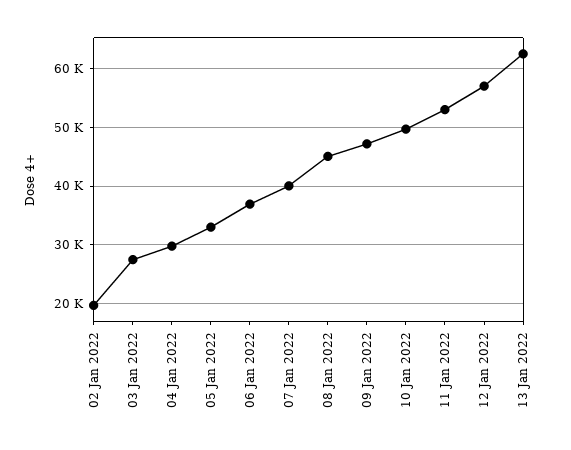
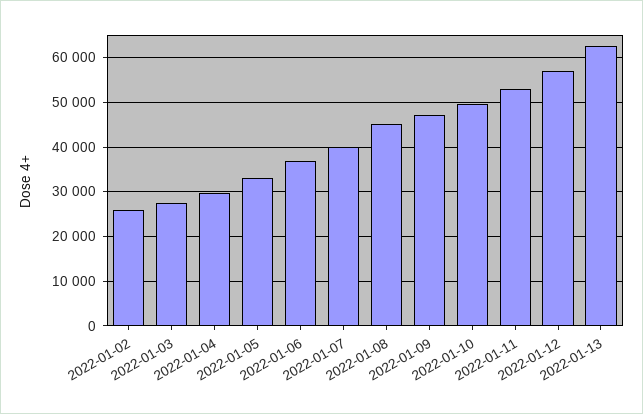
02 Jan 2022: 20000 -> 26000

